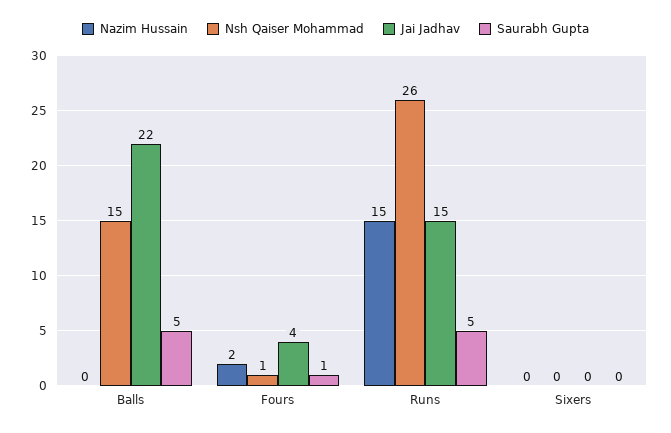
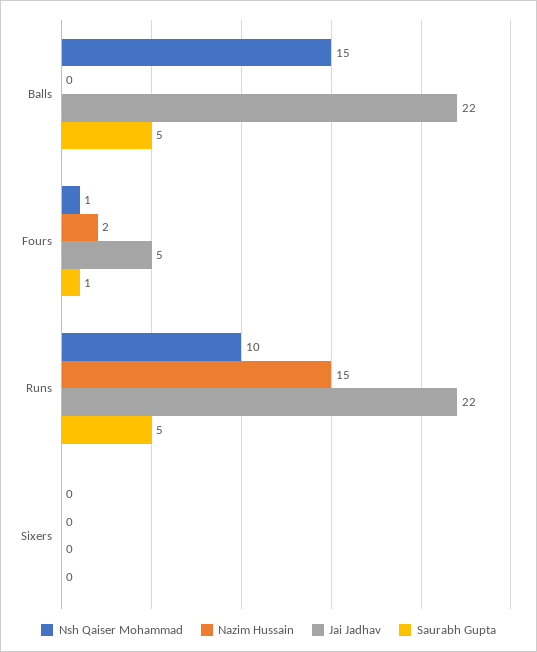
Jai Jadhav, Fours: 4 -> 5
Nsh Qaiser Mohammad, Runs: 26 -> 10
Jai Jadhav, Runs: 15 -> 22

